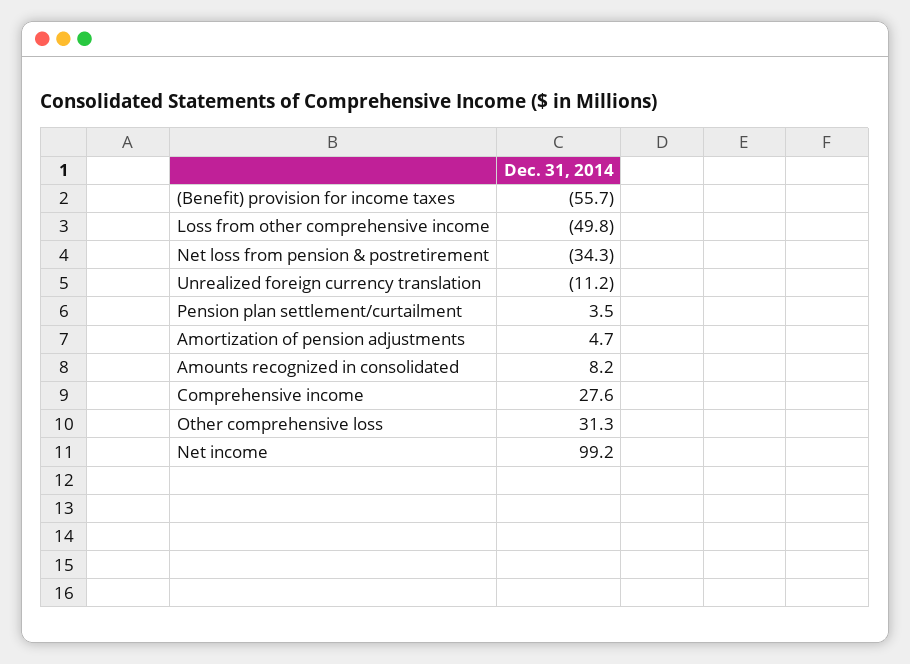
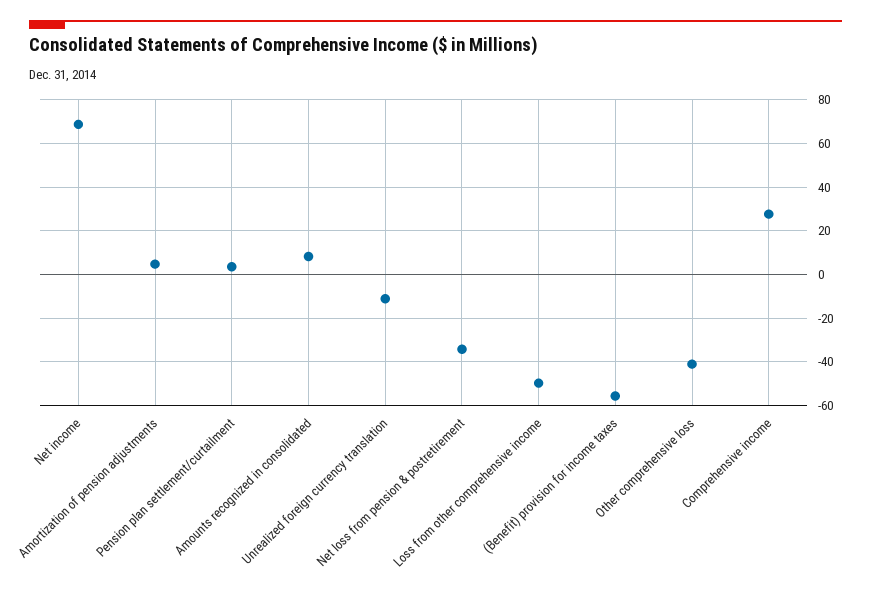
Other comprehensive loss: 31.3 -> -40
Net income: 99.2 -> 70

